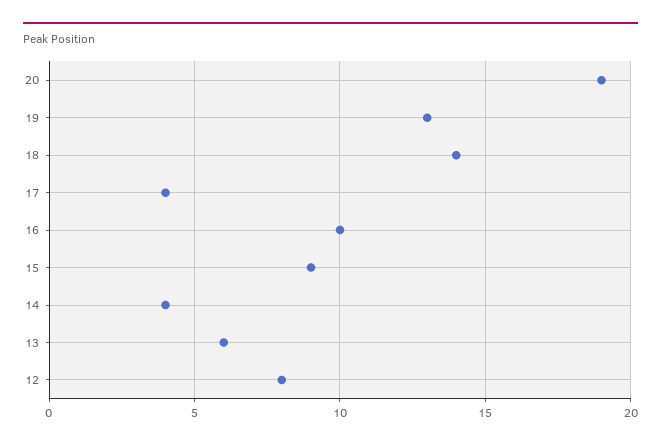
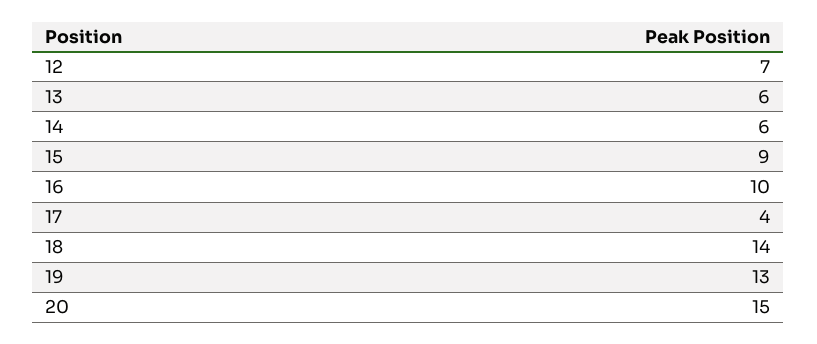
20: 19 -> 15
14: 4 -> 6
12: 8 -> 7

